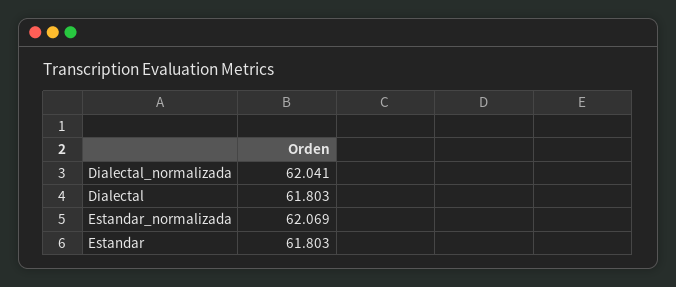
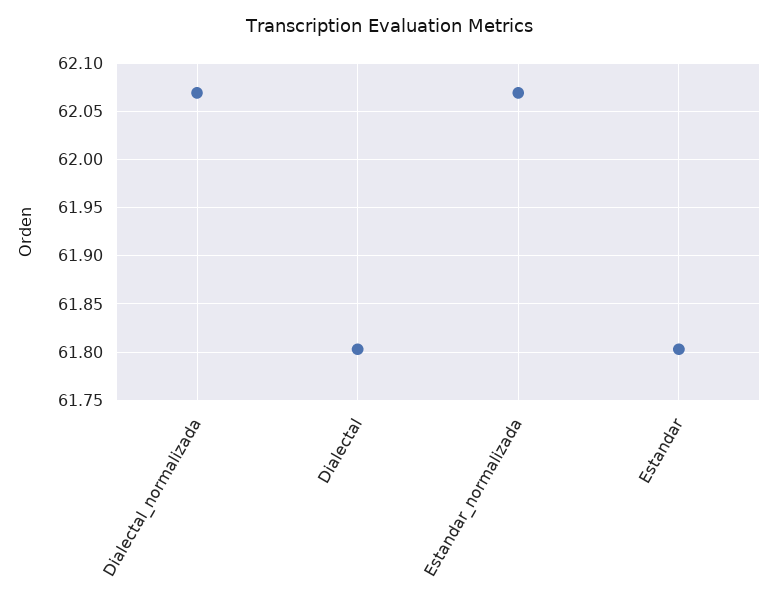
Dialectal_normalizada: 62.041 -> 62.07

